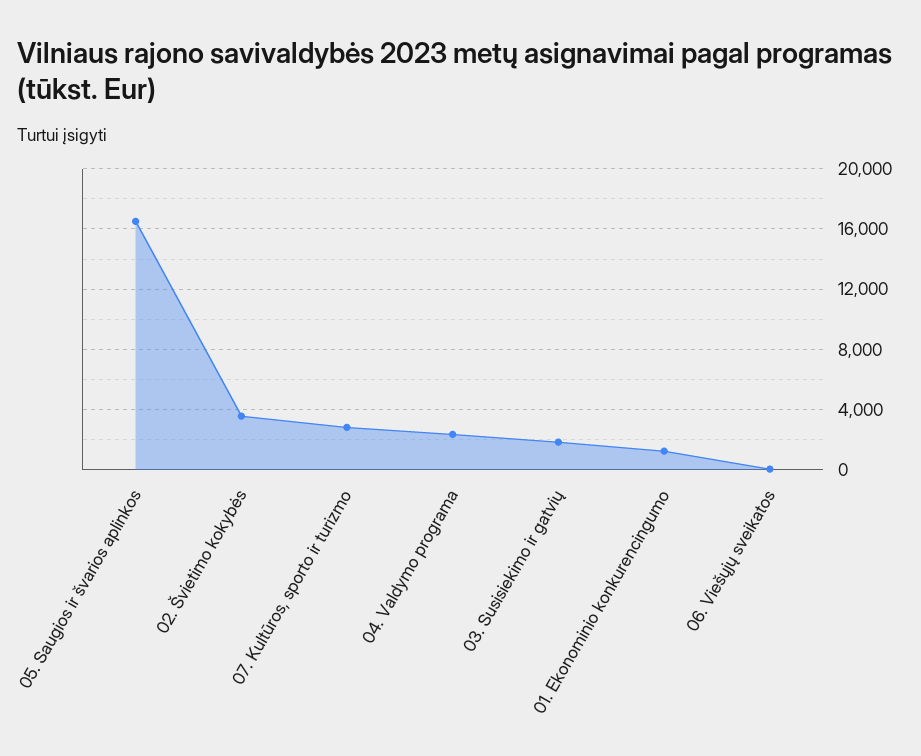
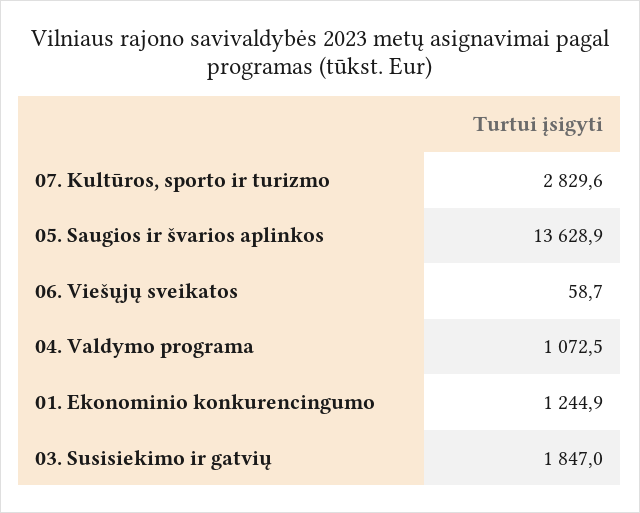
05. Saugios ir švarios aplinkos: 16500 -> 13628.9
02. Švietimo kokybės: 3500 -> none
04. Valdymo programa: 2500 -> 1072.5

